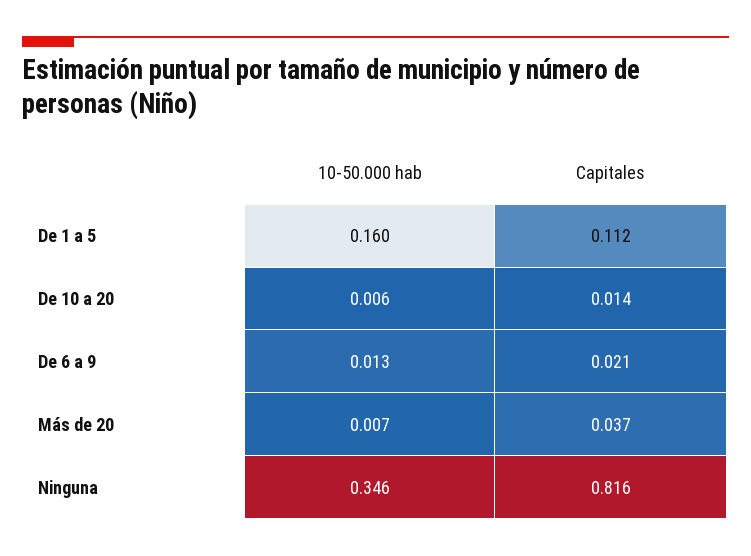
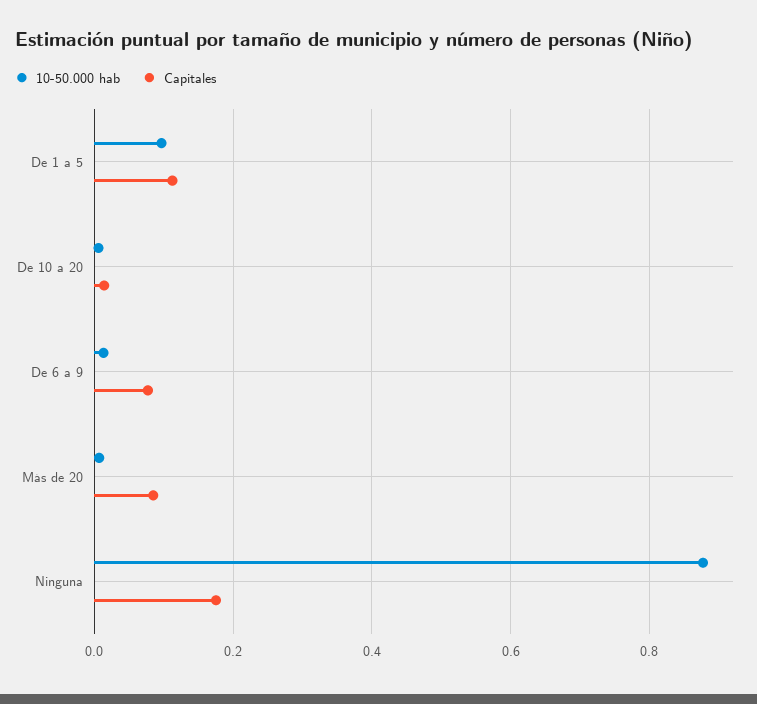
10-50.000 hab, De 1 a 5: 0.16 -> 0.1
Capitales, De 6 a 9: 0.021 -> 0.08
Capitales, Más de 20: 0.037 -> 0.08
10-50.000 hab, Ninguna: 0.346 -> 0.88
Capitales, Ninguna: 0.816 -> 0.18

